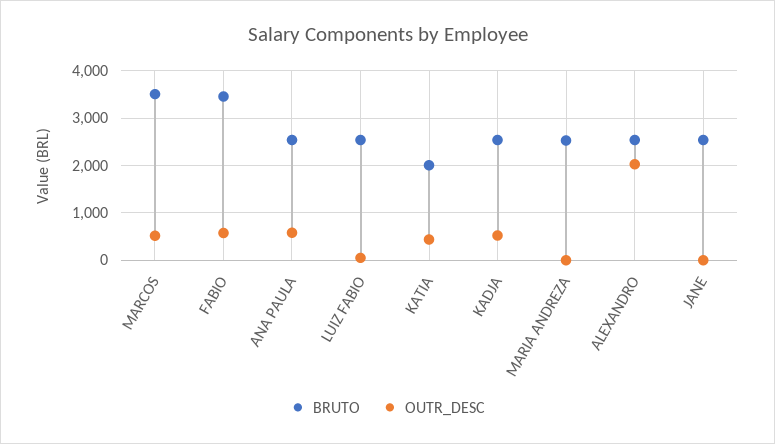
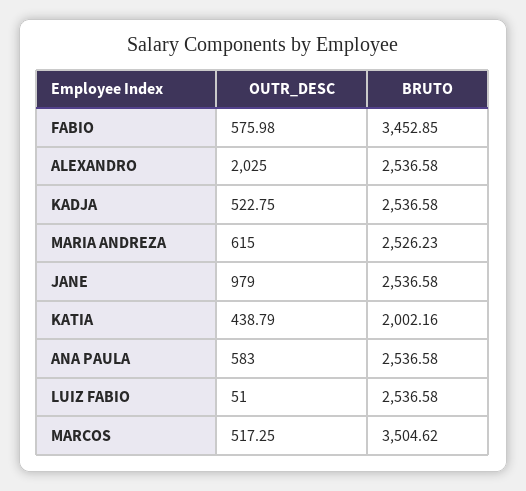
OUTR_DESC, MARIA ANDREZA: 0 -> 615
OUTR_DESC, JANE: 0 -> 979

